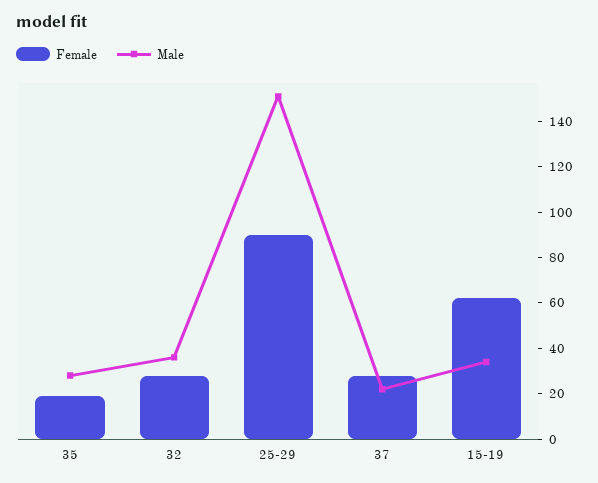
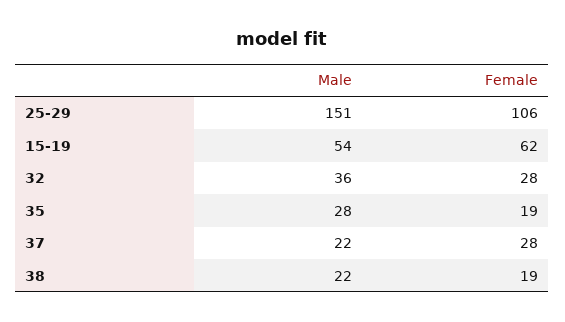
Female, 25-29: 90 -> 106
Male, 15-19: 35 -> 54
Male, 38: none -> 22
Female, 38: none -> 19

